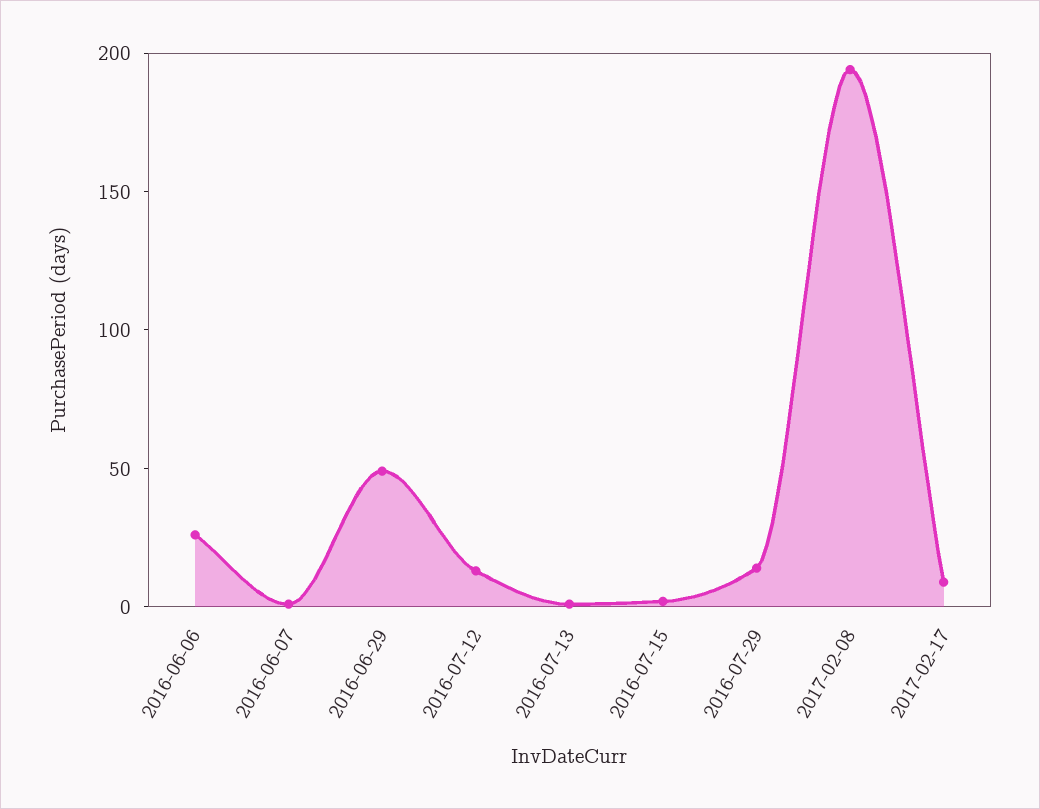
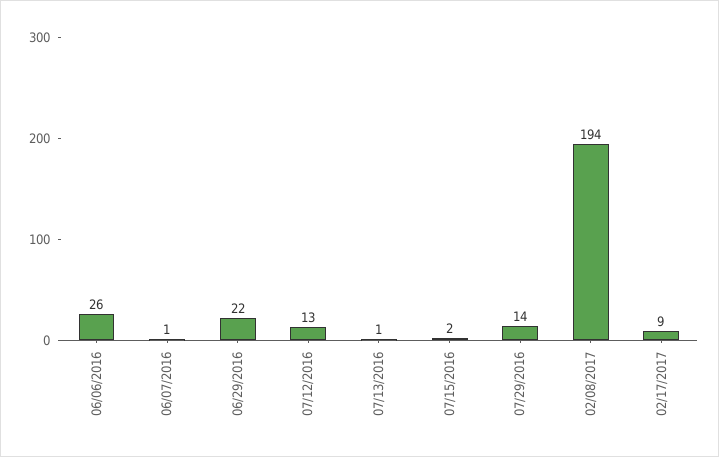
2016-06-29: 50 -> 22

